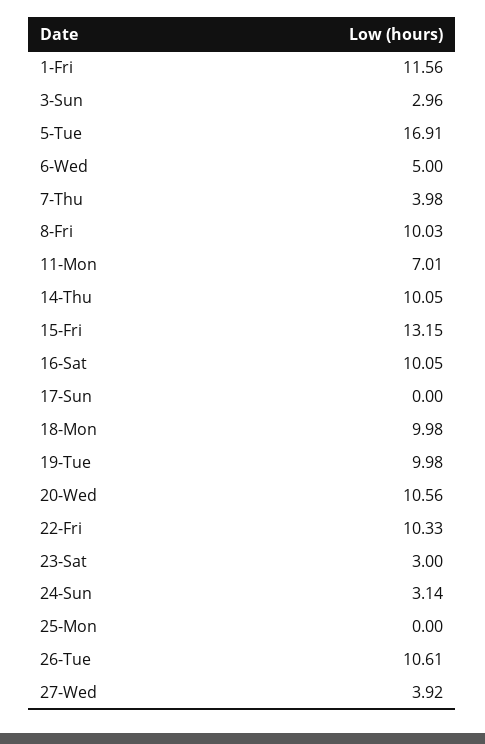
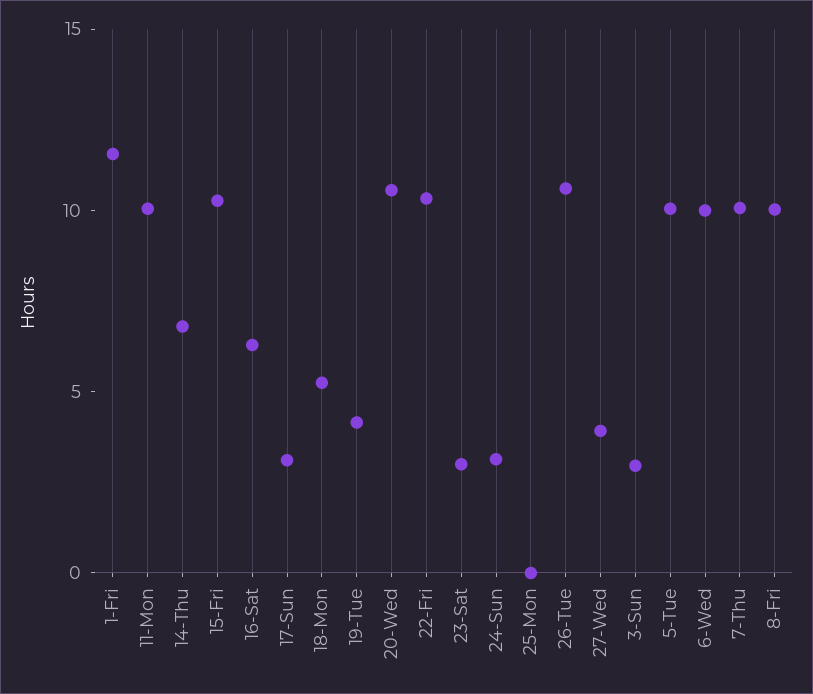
5-Tue: 16.91 -> 10
6-Wed: 5 -> 10
7-Thu: 3.98 -> 10
11-Mon: 7.01 -> 10
14-Thu: 10.05 -> 7
15-Fri: 13.15 -> 10
16-Sat: 10.05 -> 6
17-Sun: 0 -> 3
18-Mon: 9.98 -> 5
19-Tue: 9.98 -> 4

